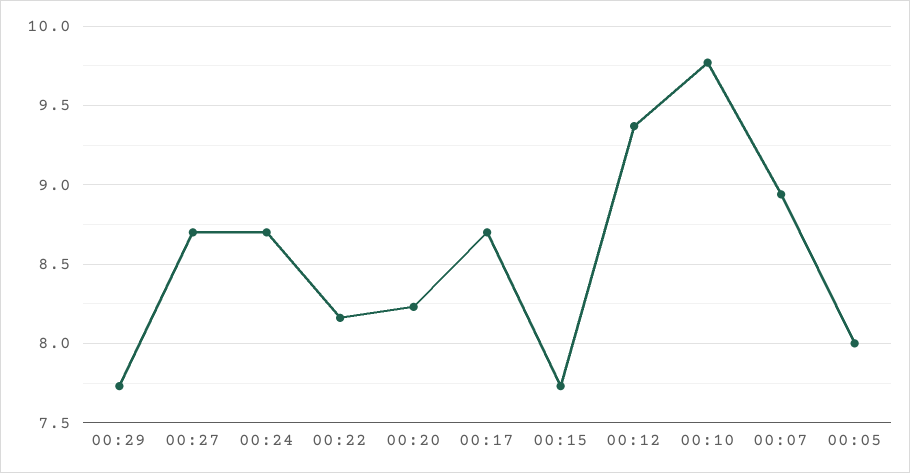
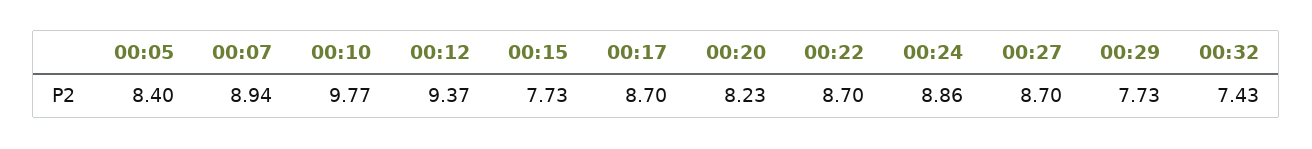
00:24: 8.7 -> 8.86
00:22: 8.15 -> 8.7
00:05: 8 -> 8.4
00:32: none -> 7.43

